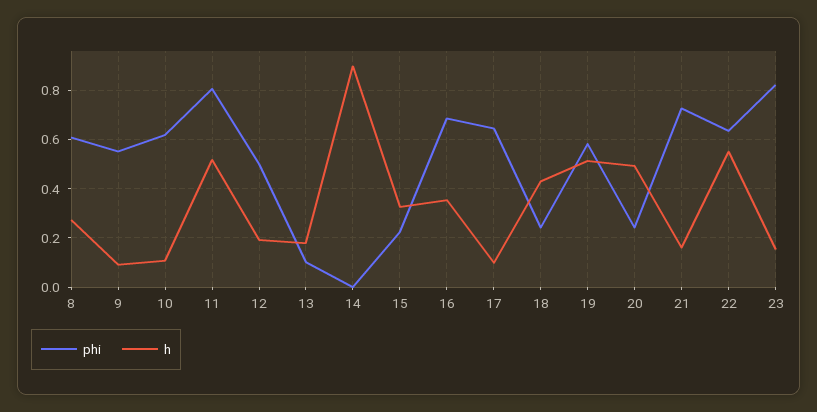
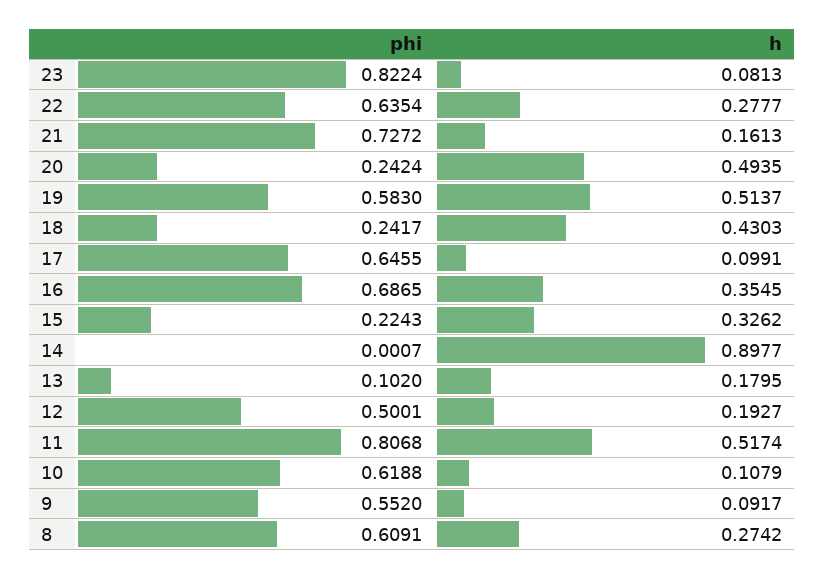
h, 22: 0.55 -> 0.2777
h, 23: 0.15 -> 0.0813

